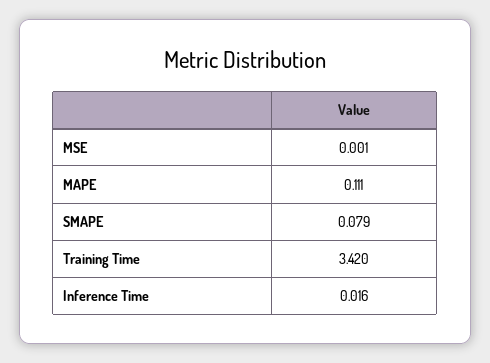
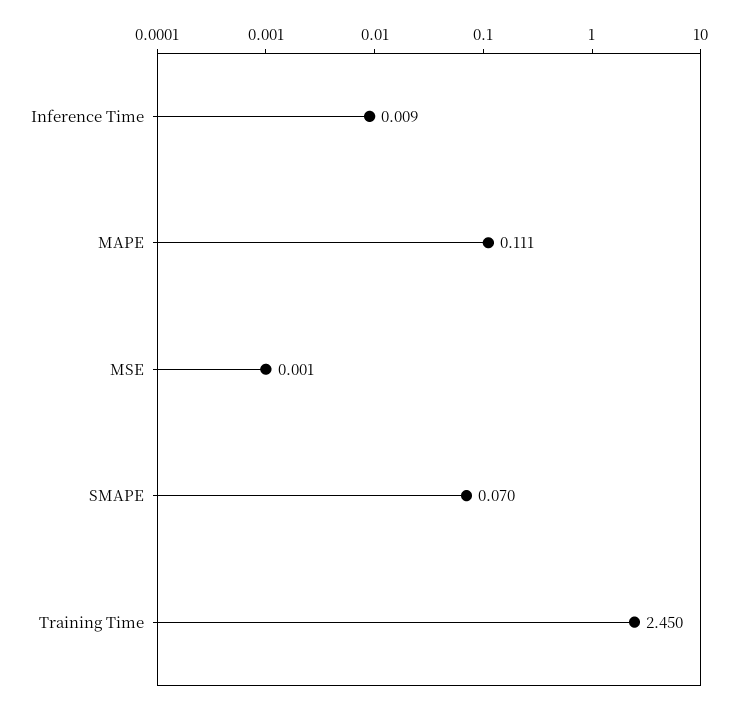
SMAPE: 0.079 -> 0.07
Training Time: 3.42 -> 2.45
Inference Time: 0.016 -> 0.009

